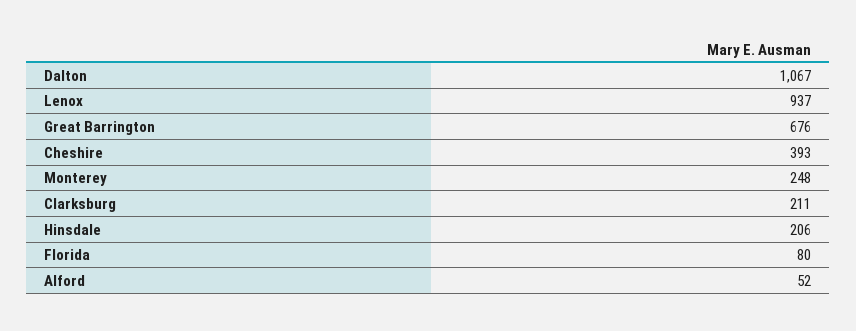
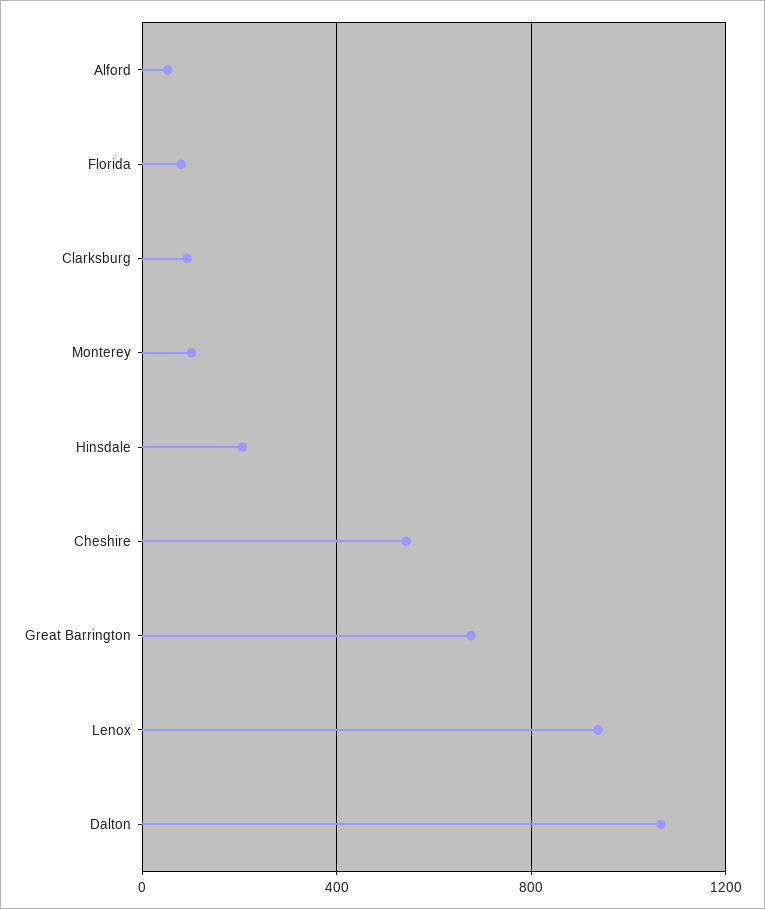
Cheshire: 393 -> 550
Monterey: 248 -> 100
Clarksburg: 211 -> 100

